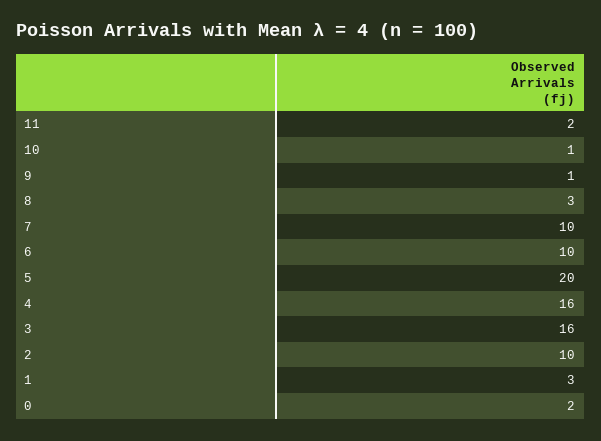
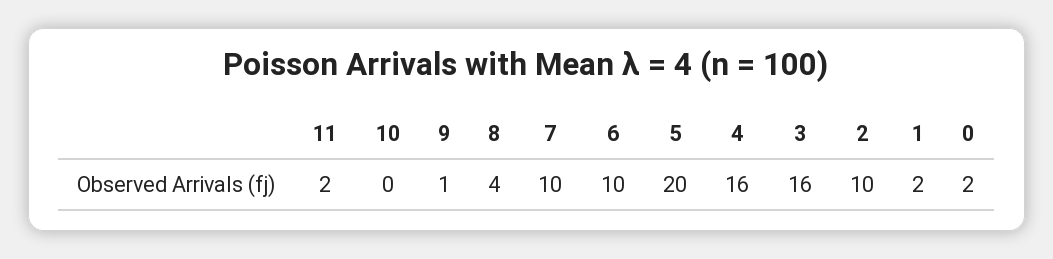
10: 1 -> 0
8: 3 -> 4
1: 3 -> 2

